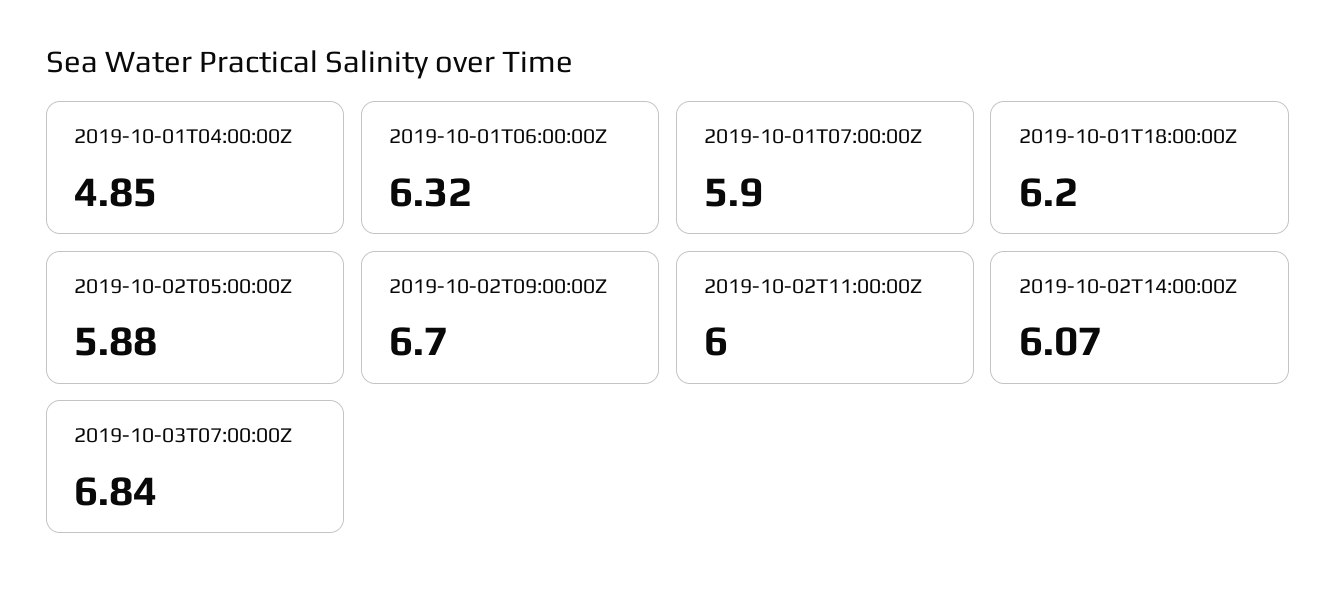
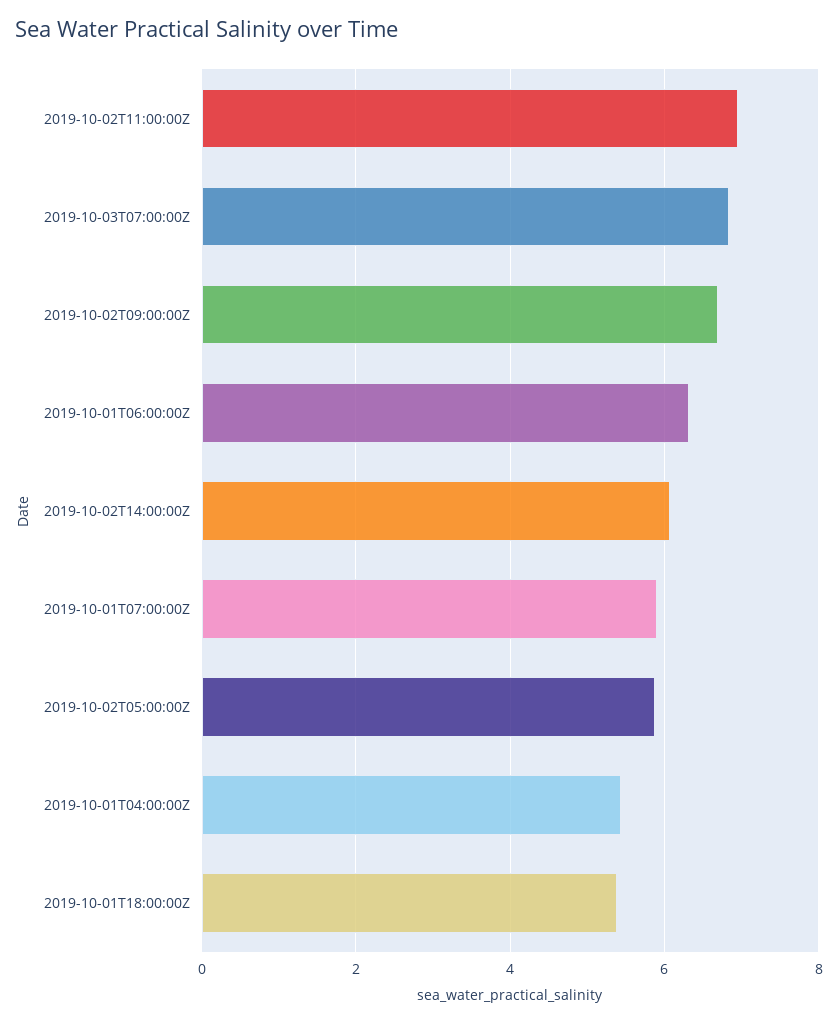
2019-10-01T04:00:00Z: 4.85 -> 5.4
2019-10-01T18:00:00Z: 6.2 -> 5.4
2019-10-02T11:00:00Z: 6 -> 7

